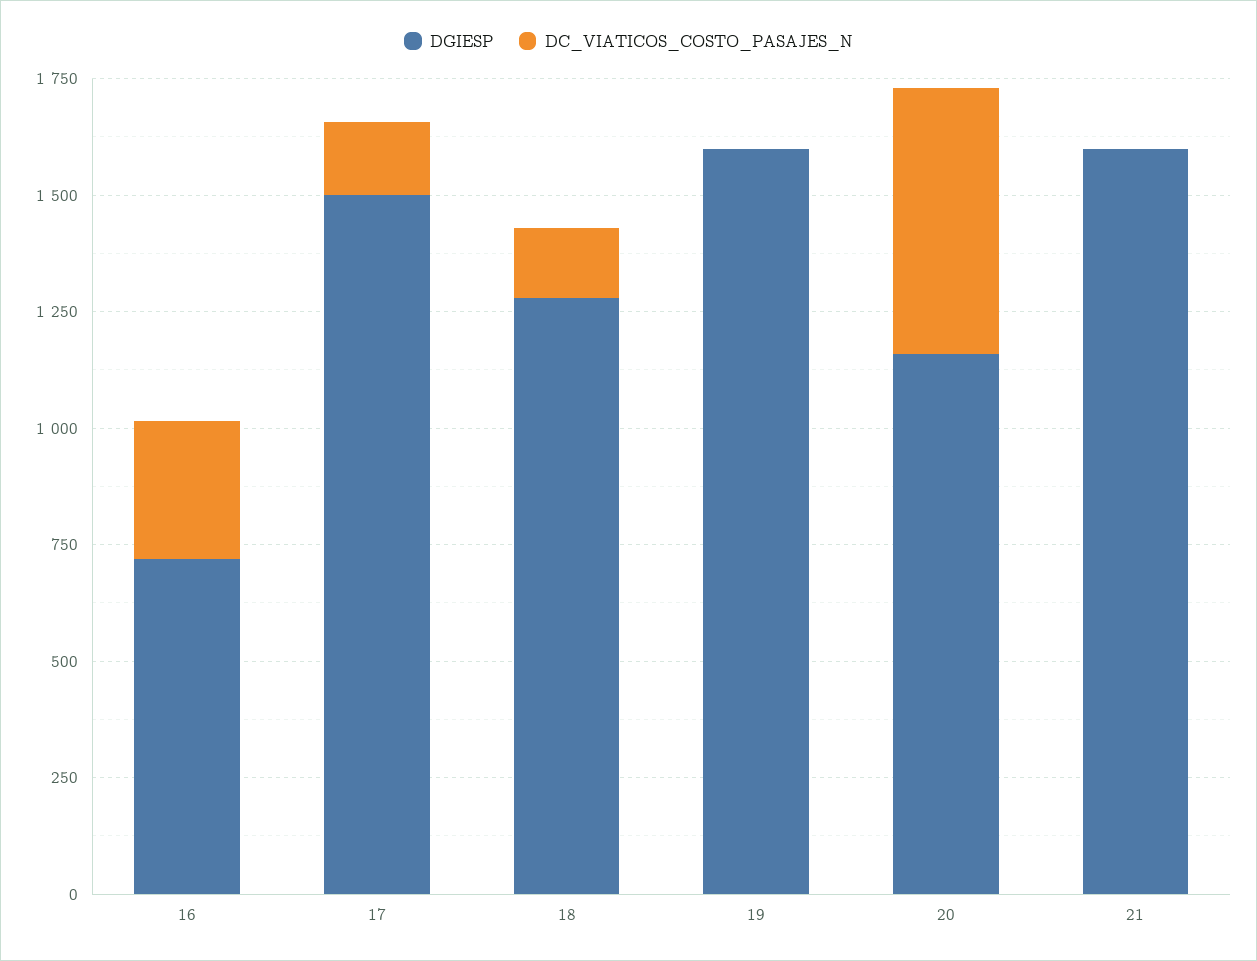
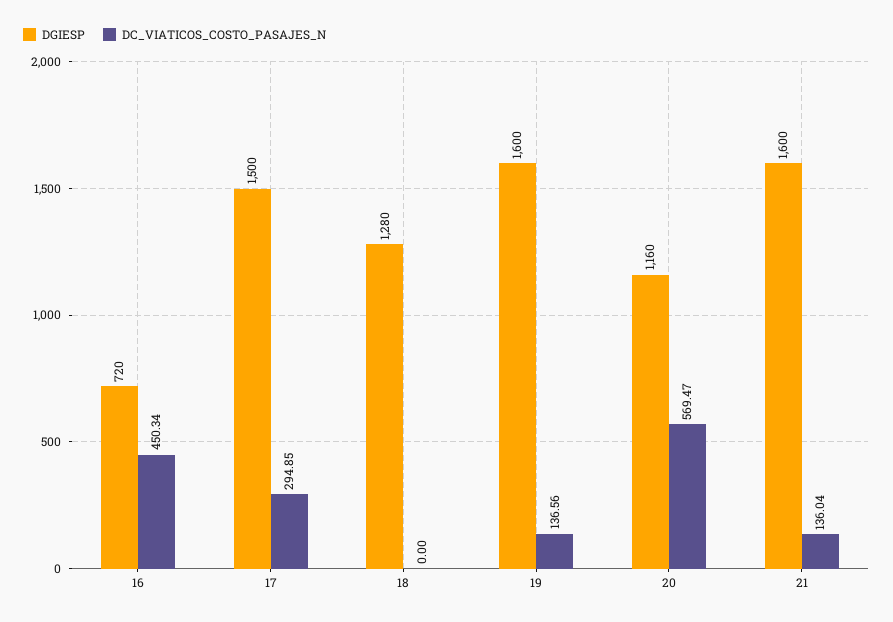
DC_VIATICOS_COSTO_PASAJES_N, 16: 300 -> 450.34
DC_VIATICOS_COSTO_PASAJES_N, 17: 150 -> 294.85
DC_VIATICOS_COSTO_PASAJES_N, 18: 150 -> 0
DC_VIATICOS_COSTO_PASAJES_N, 19: 0 -> 136.56
DC_VIATICOS_COSTO_PASAJES_N, 21: 0 -> 136.04

